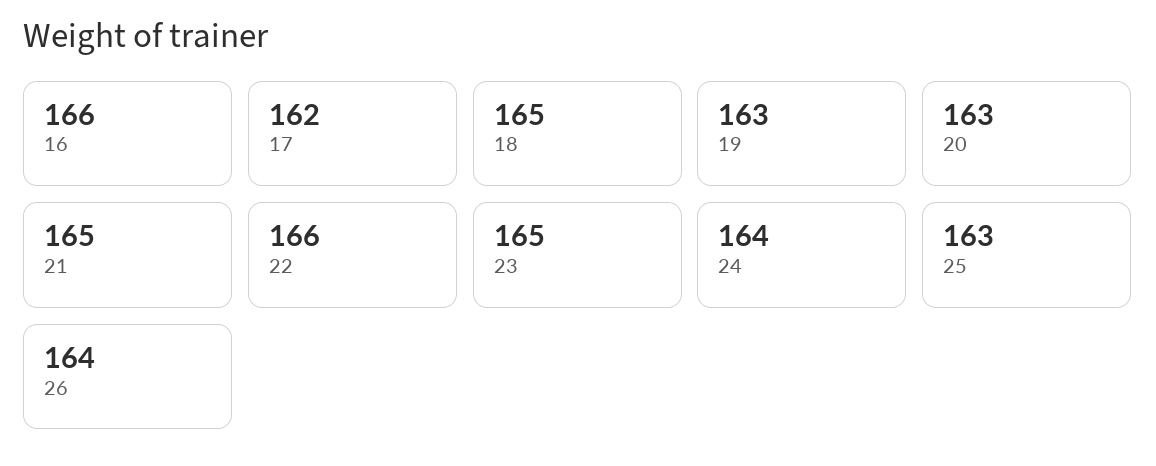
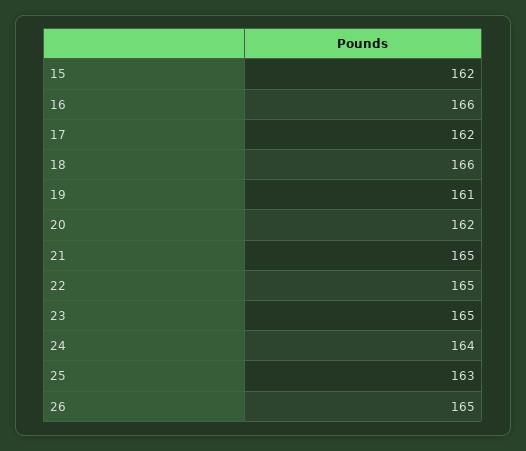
18: 165 -> 166
19: 163 -> 161
20: 163 -> 162
22: 166 -> 165
26: 164 -> 165
15: none -> 162

